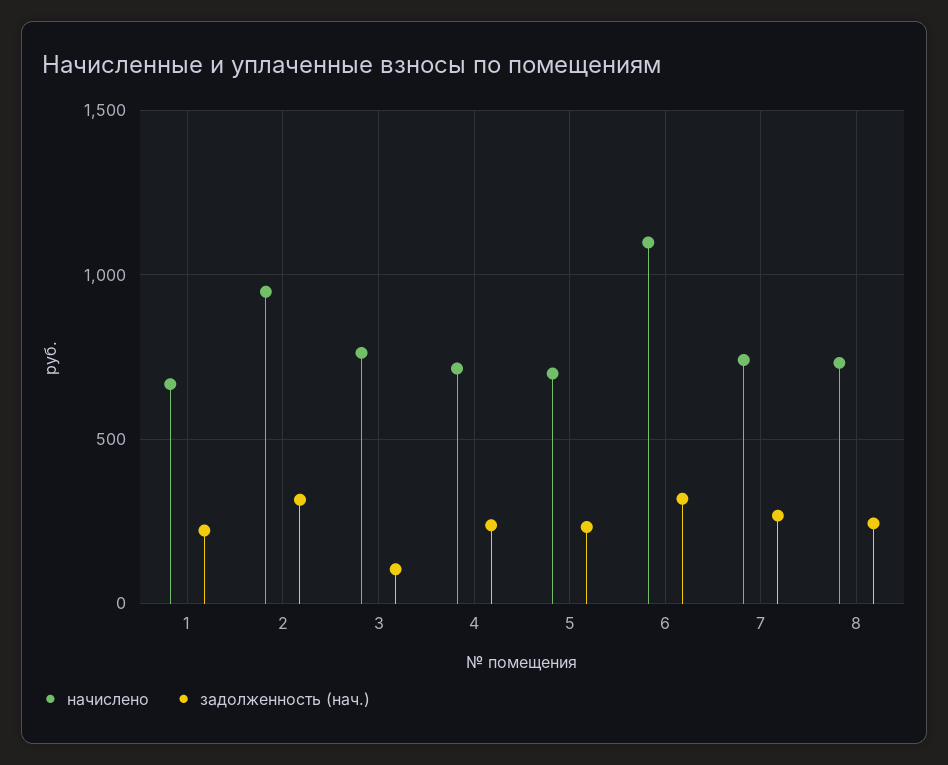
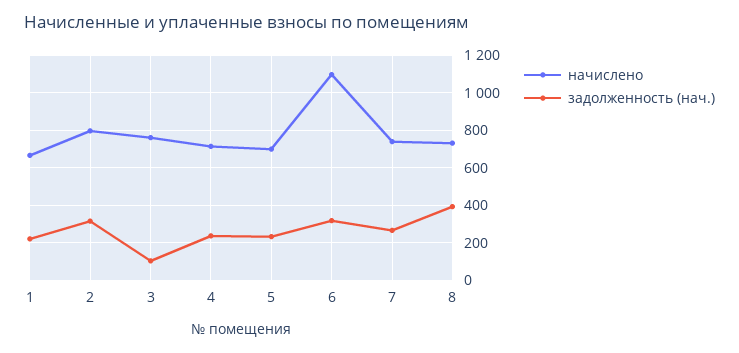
начислено, 2: 950 -> 800
задолженность (нач.), 8: 250 -> 400

